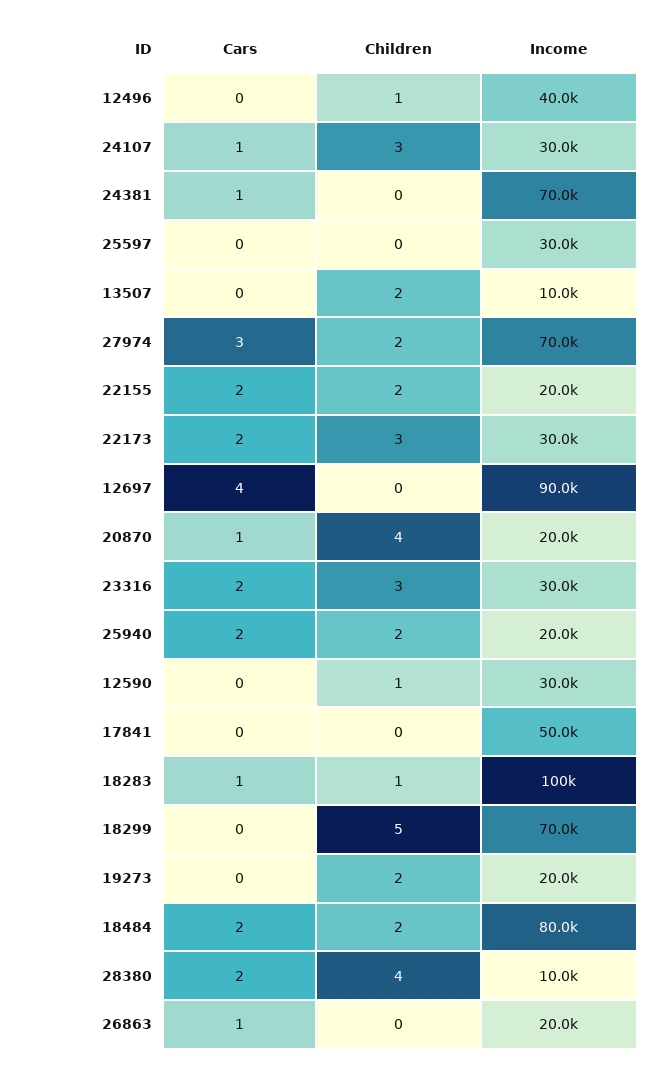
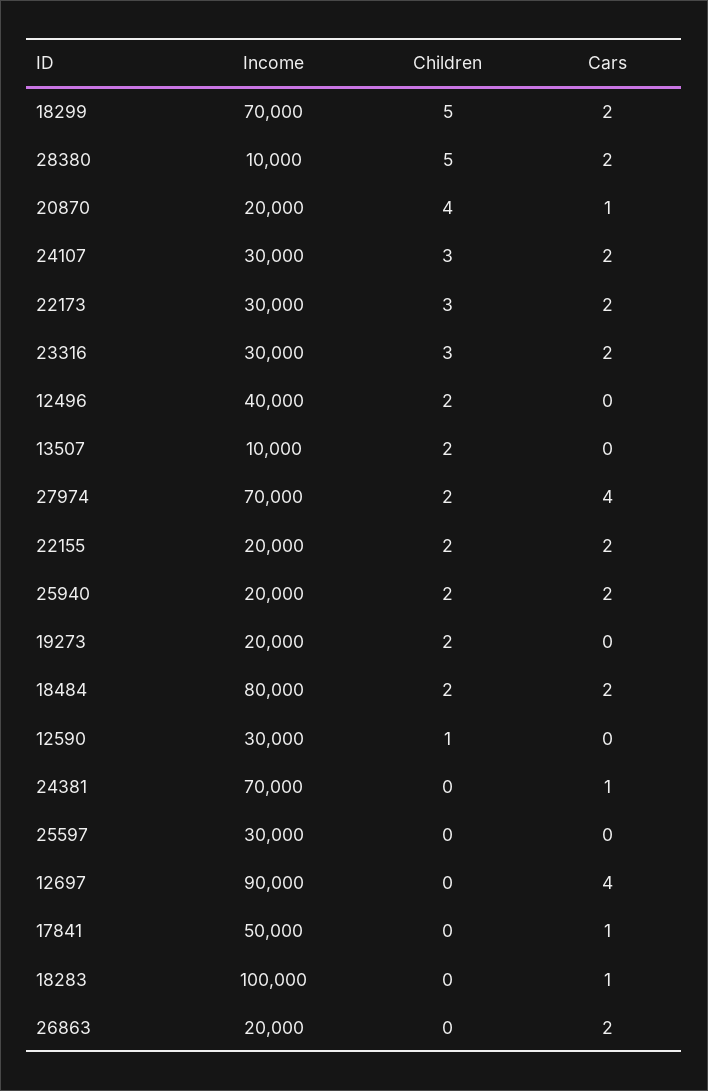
Children, 12496: 1 -> 2
Cars, 24107: 1 -> 2
Cars, 27974: 3 -> 4
Cars, 17841: 0 -> 1
Children, 18283: 1 -> 0
Cars, 18299: 0 -> 2
Children, 28380: 4 -> 5
Cars, 26863: 1 -> 2

